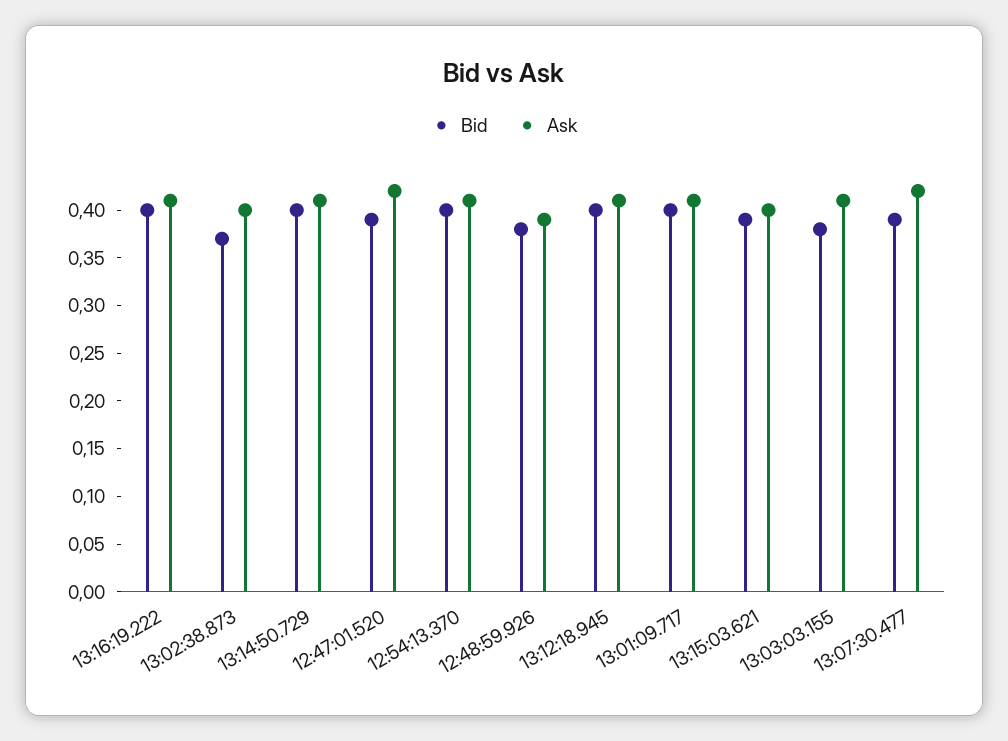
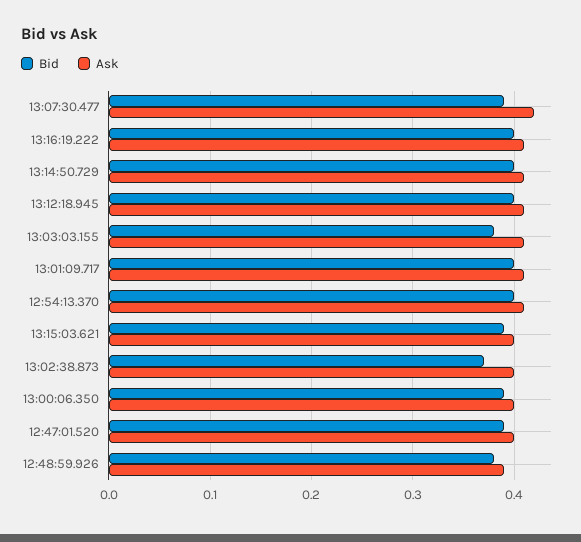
Ask, 12:47:01.520: 0.42 -> 0.4
Bid, 13:00:06.350: none -> 0.39
Ask, 13:00:06.350: none -> 0.4

